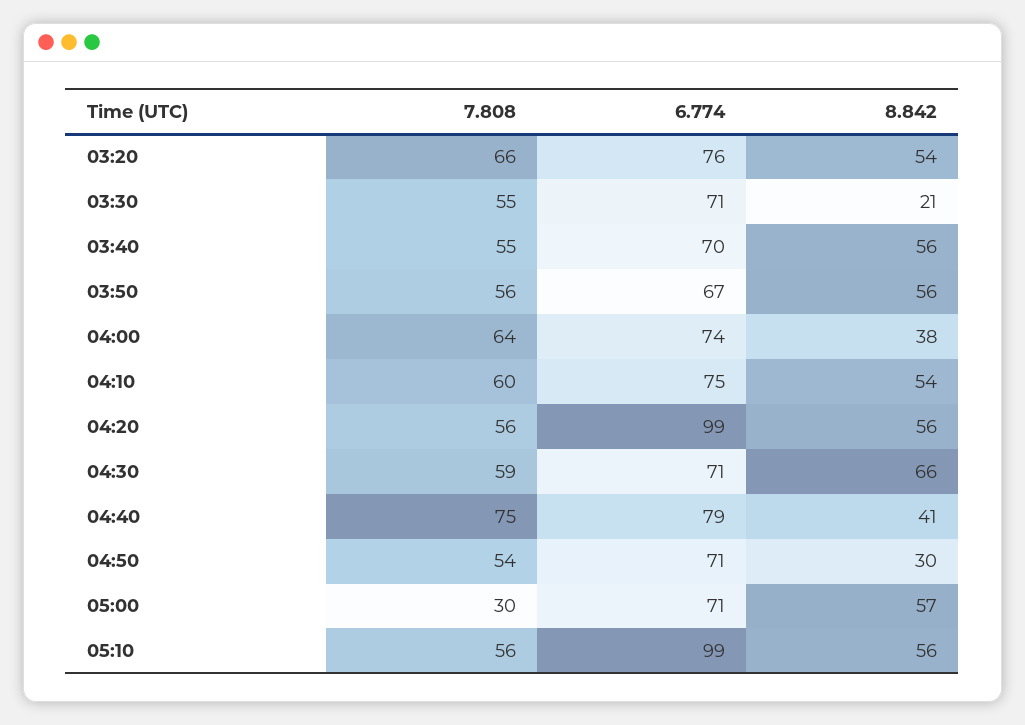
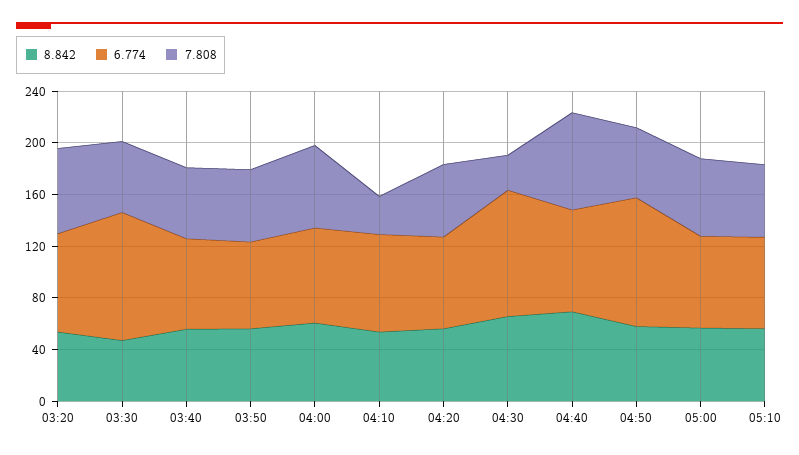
6.774, 03:30: 71 -> 100
8.842, 03:30: 21 -> 50
8.842, 04:00: 38 -> 60
7.808, 04:10: 60 -> 30
6.774, 04:20: 99 -> 70
7.808, 04:30: 59 -> 30
6.774, 04:30: 71 -> 100
8.842, 04:40: 41 -> 70
6.774, 04:50: 71 -> 100
8.842, 04:50: 30 -> 60
7.808, 05:00: 30 -> 60
6.774, 05:10: 99 -> 70

